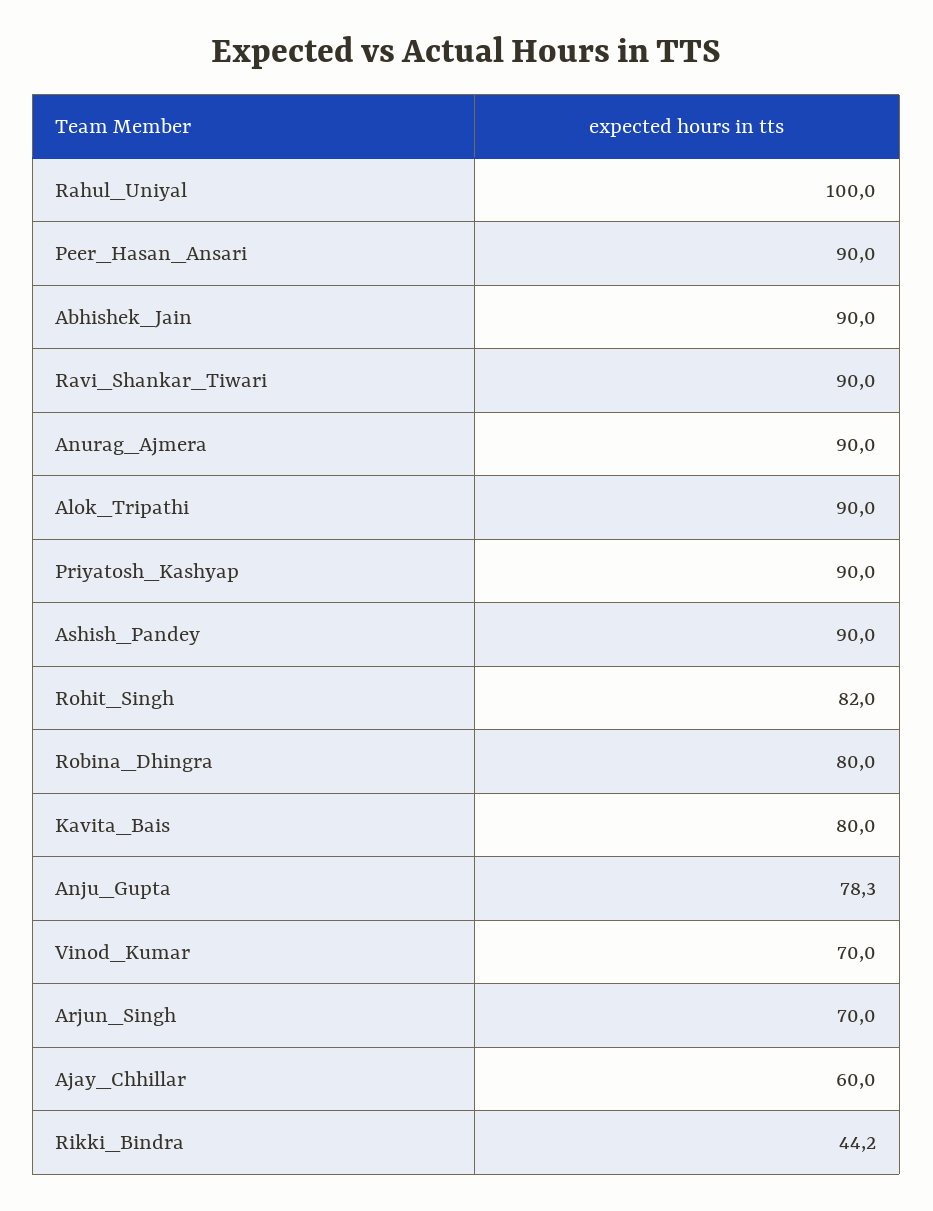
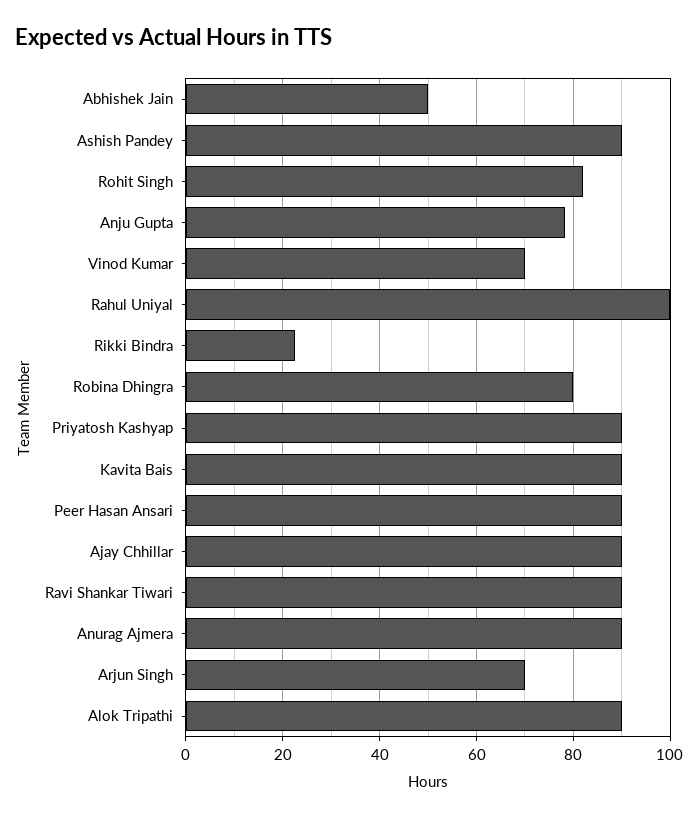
Abhishek_Jain: 90 -> 50
Kavita_Bais: 80 -> 90
Ajay_Chhillar: 60 -> 90
Rikki_Bindra: 44.2 -> 22

